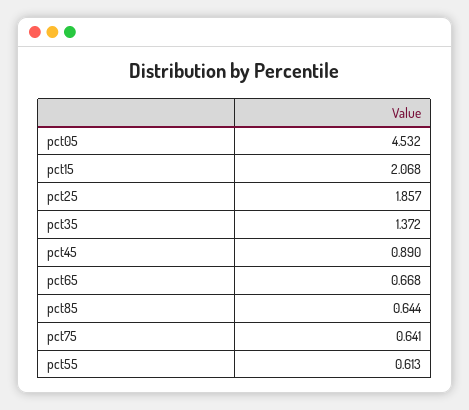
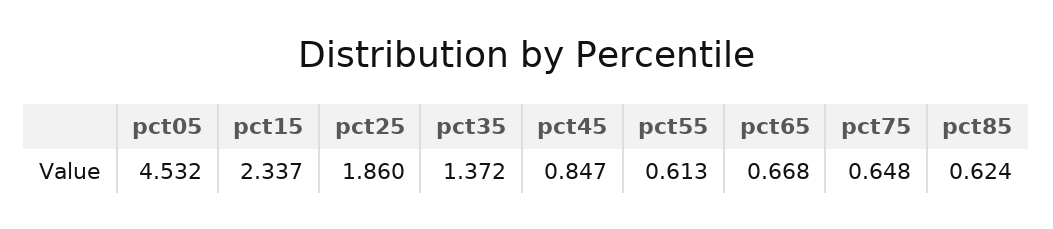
pct15: 2.068 -> 2.337
pct25: 1.857 -> 1.86
pct45: 0.89 -> 0.847
pct85: 0.644 -> 0.624
pct75: 0.641 -> 0.648

